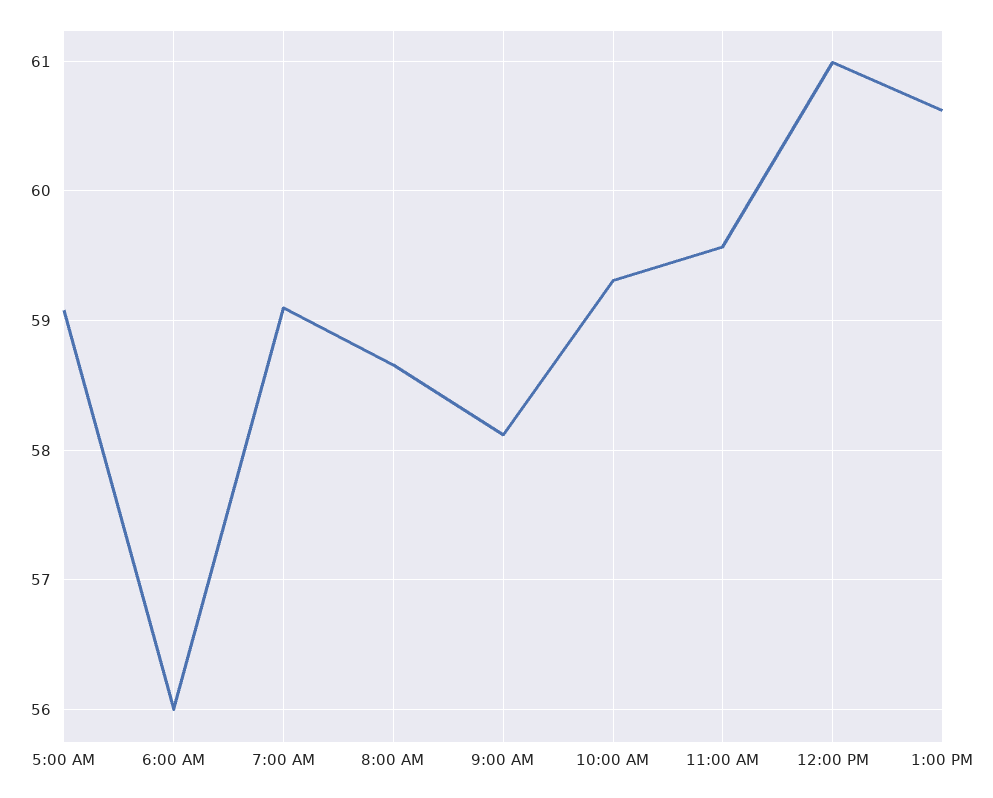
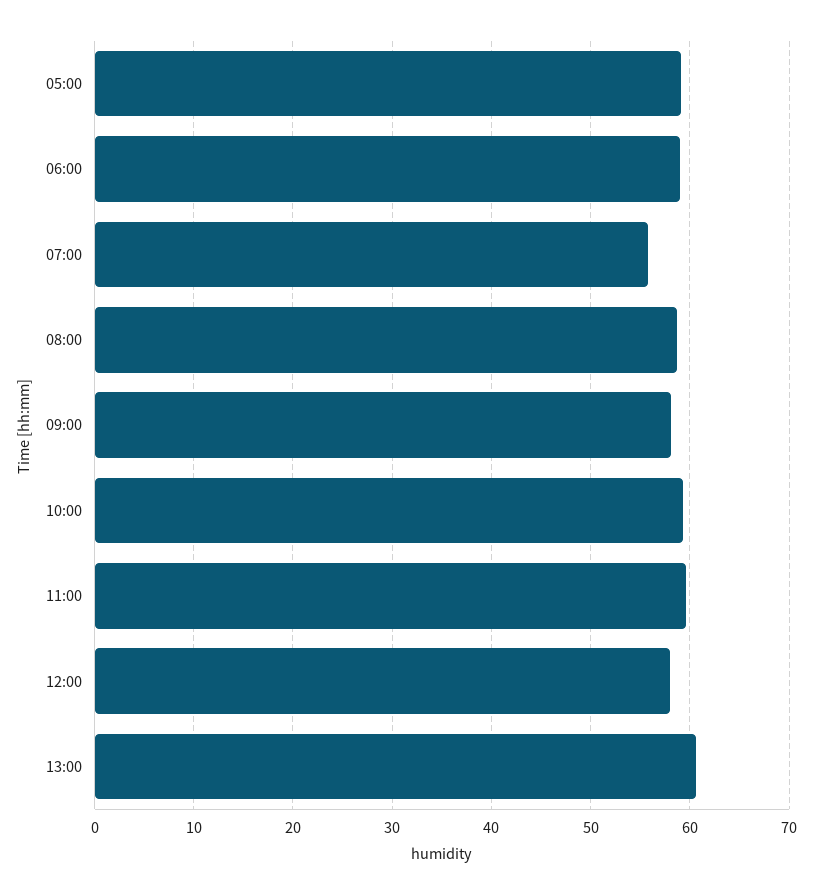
6:00 AM: 56 -> 59
7:00 AM: 59.1 -> 56
12:00 PM: 61 -> 58

